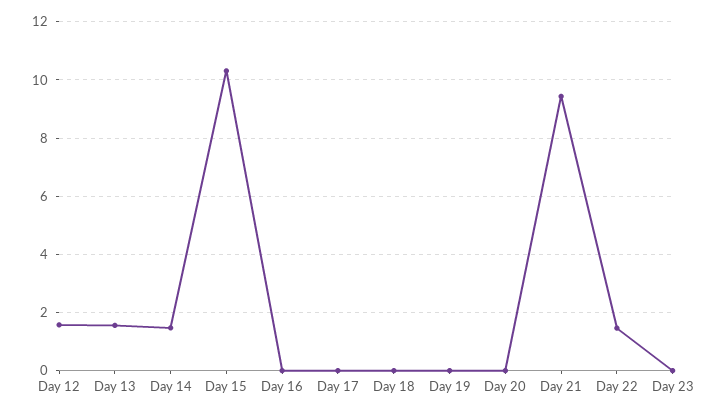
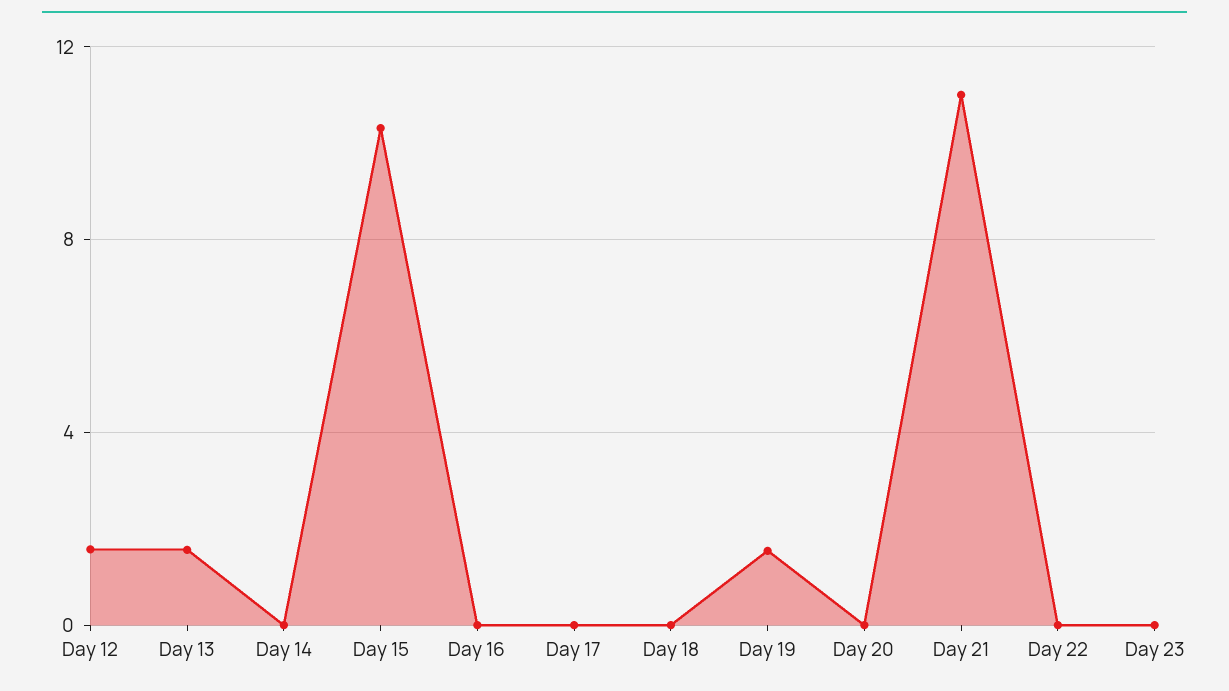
Day 14: 1.5 -> 0
Day 19: 0 -> 1.5
Day 21: 9.5 -> 11
Day 22: 1.5 -> 0

